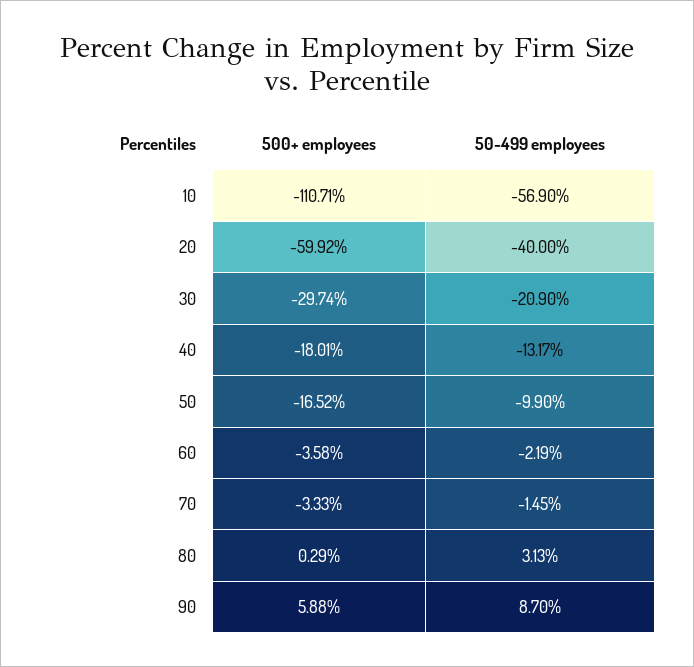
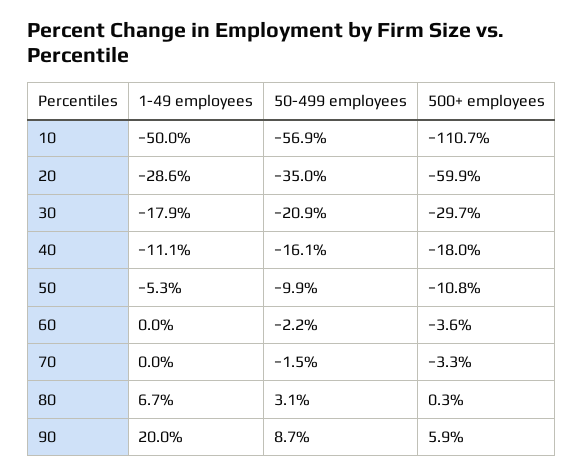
50-499 employees, 20: -40 -> -35
50-499 employees, 40: -13.17 -> -16.1
500+ employees, 50: -16.52 -> -10.8
1-49 employees, 10: none -> -50
1-49 employees, 20: none -> -28.6
1-49 employees, 30: none -> -17.9
1-49 employees, 40: none -> -11.1
1-49 employees, 50: none -> -5.3
1-49 employees, 60: none -> 0
1-49 employees, 70: none -> 0
1-49 employees, 80: none -> 6.7
1-49 employees, 90: none -> 20

